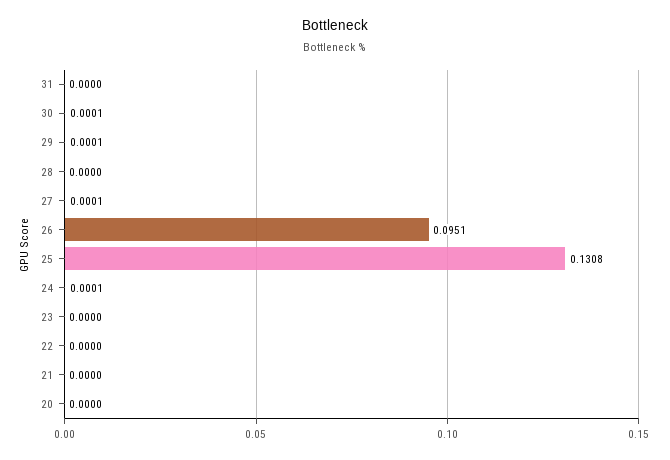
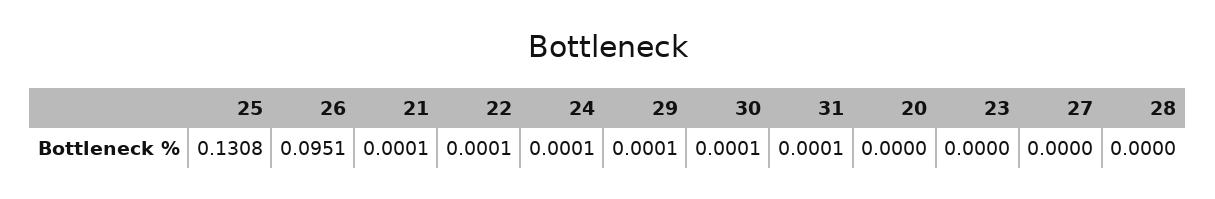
31: 0 -> 0.0001
27: 0.0001 -> 0
22: 0 -> 0.0001
21: 0 -> 0.0001

